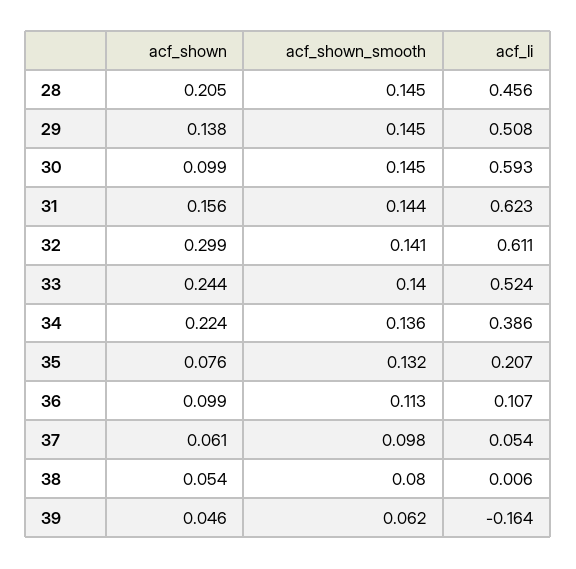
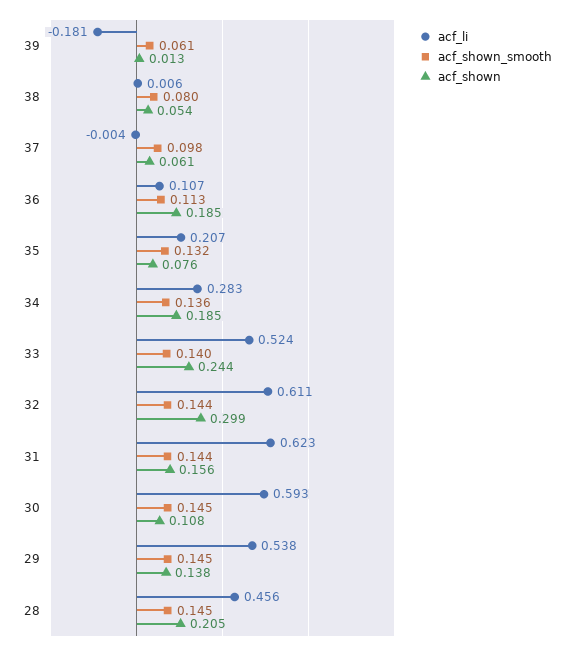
acf_li, 29: 0.508 -> 0.538
acf_shown, 30: 0.099 -> 0.108
acf_shown_smooth, 32: 0.141 -> 0.144
acf_shown, 34: 0.224 -> 0.185
acf_li, 34: 0.386 -> 0.283
acf_shown, 36: 0.099 -> 0.185
acf_li, 37: 0.054 -> -0.004
acf_shown, 39: 0.046 -> 0.013
acf_shown_smooth, 39: 0.062 -> 0.061
acf_li, 39: -0.164 -> -0.181

